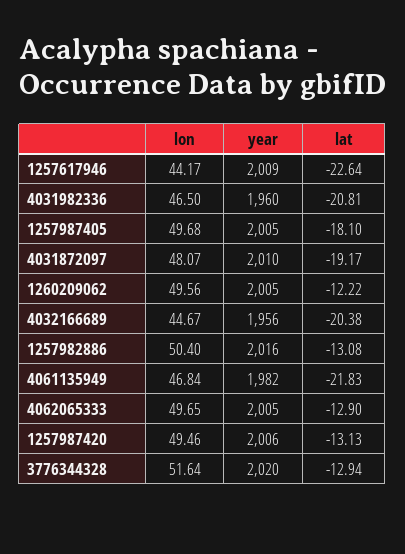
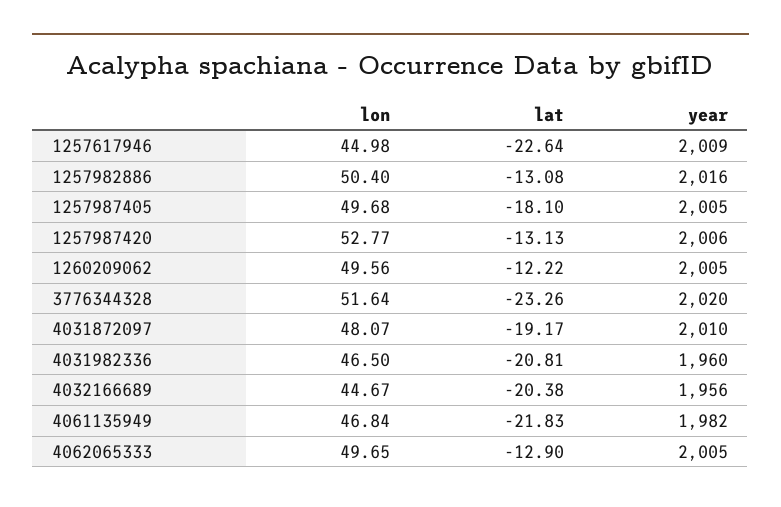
lon, 1257617946: 44.17 -> 44.98
lon, 1257987420: 49.46 -> 52.77
lat, 3776344328: -12.94 -> -23.26

